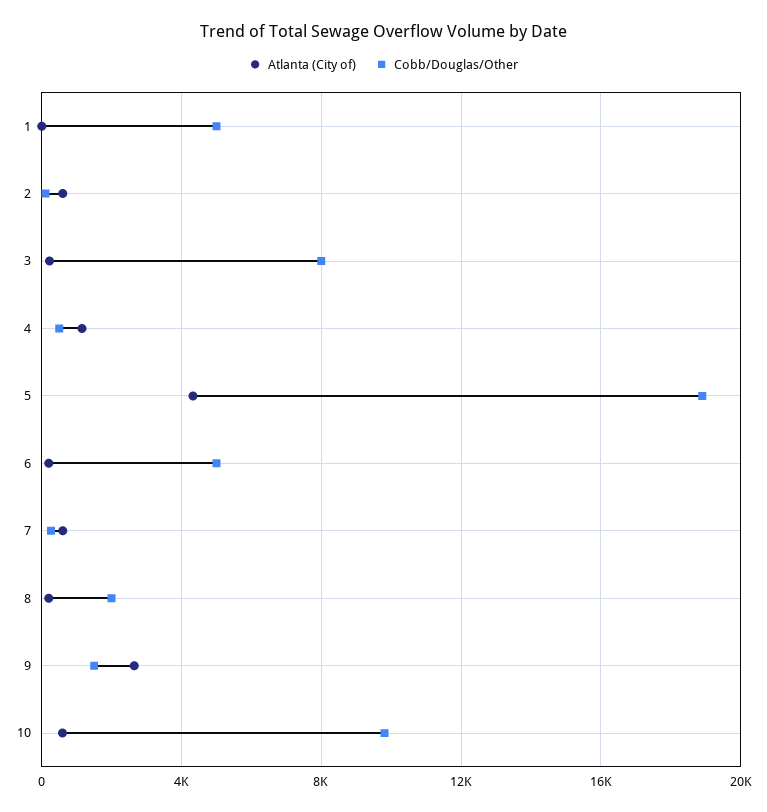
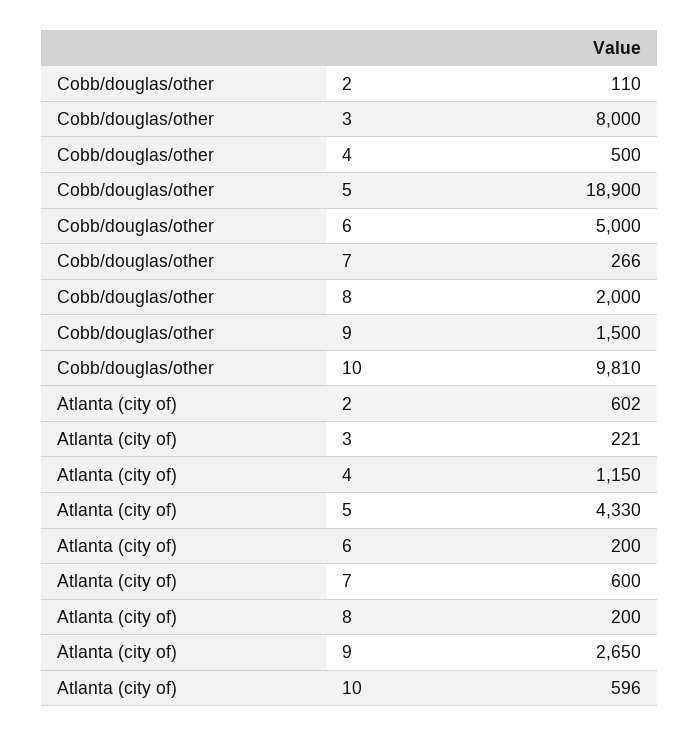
Atlanta (City of), 1: 0 -> none
Cobb/Douglas/Other, 1: 5000 -> none

